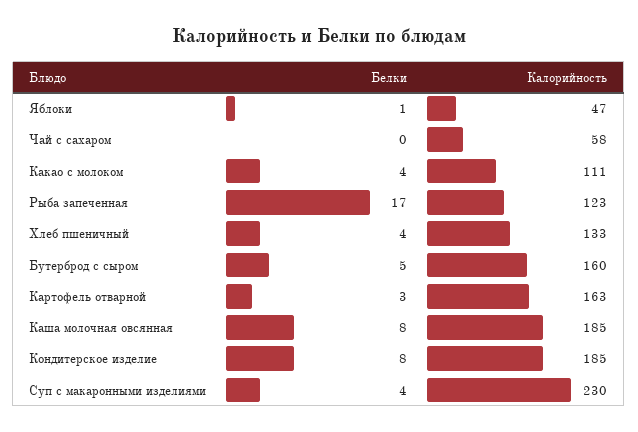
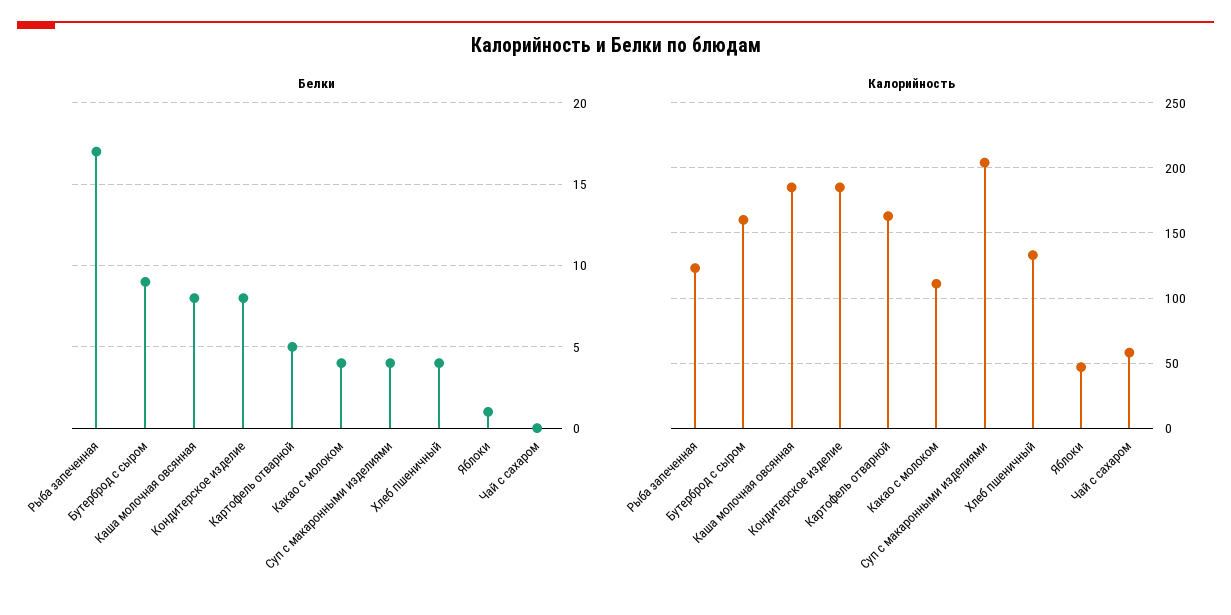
Белки, Бутерброд с сыром: 5 -> 9
Белки, Картофель отварной: 3 -> 5
Калорийность, Суп с макаронными изделиями: 230 -> 205

